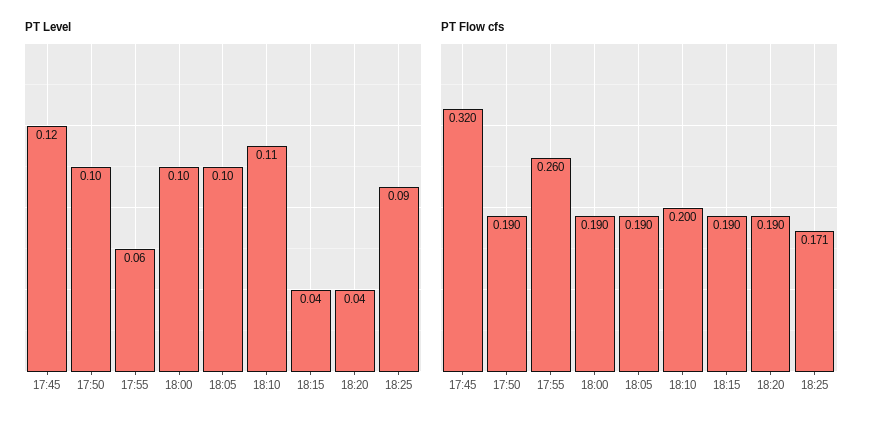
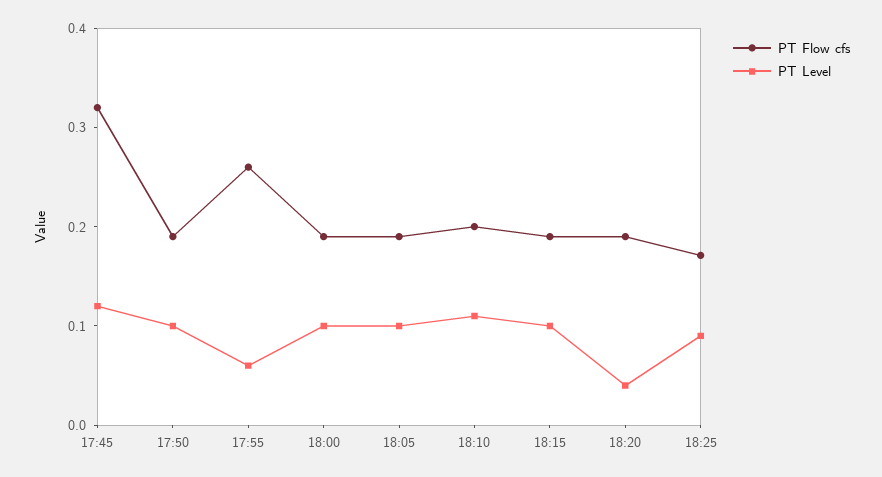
PT Level, 18:15: 0.04 -> 0.1

